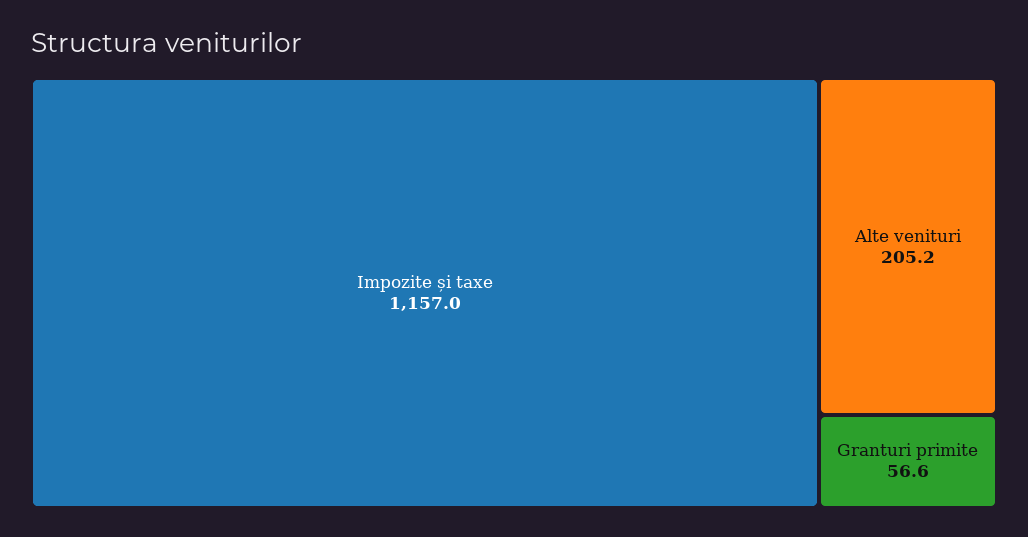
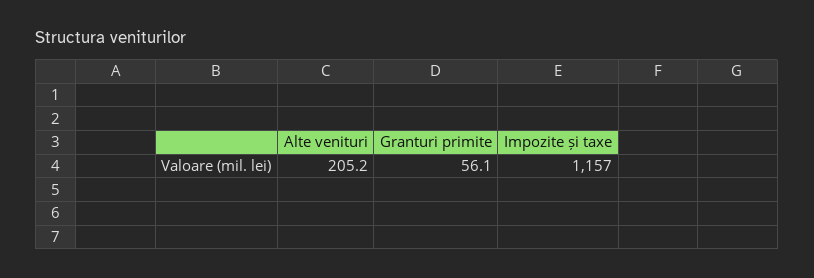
Granturi primite: 56.6 -> 56.1

